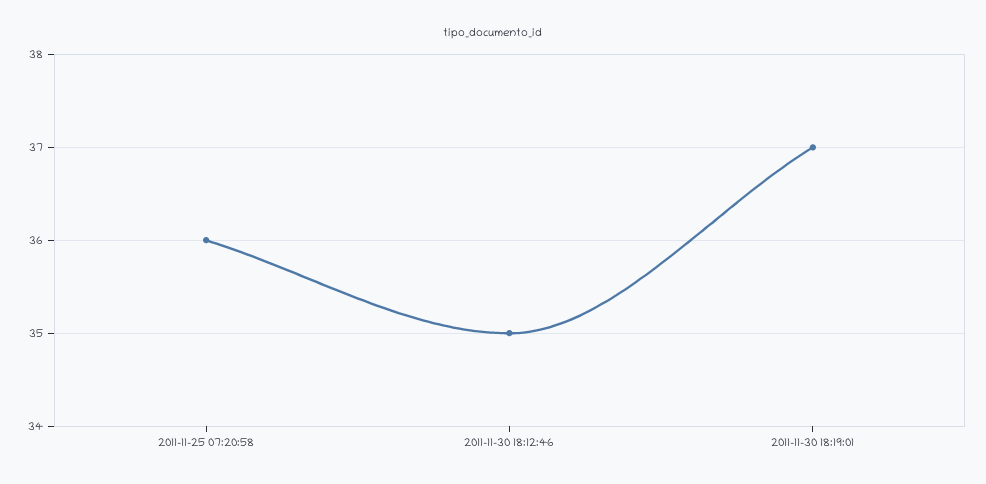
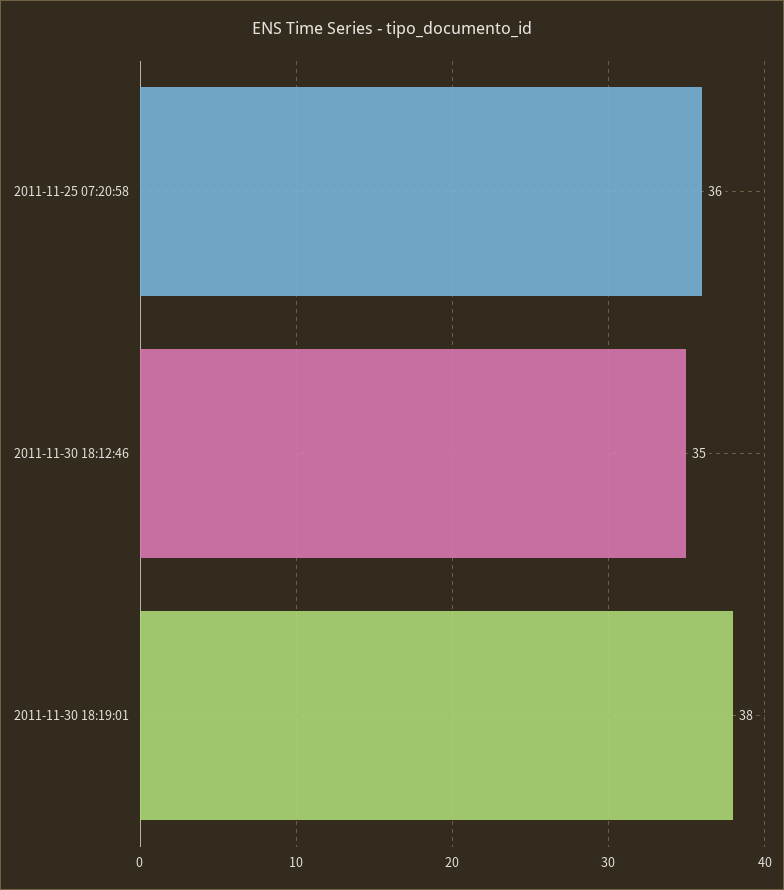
2011-11-30 18:19:01: 37 -> 38

